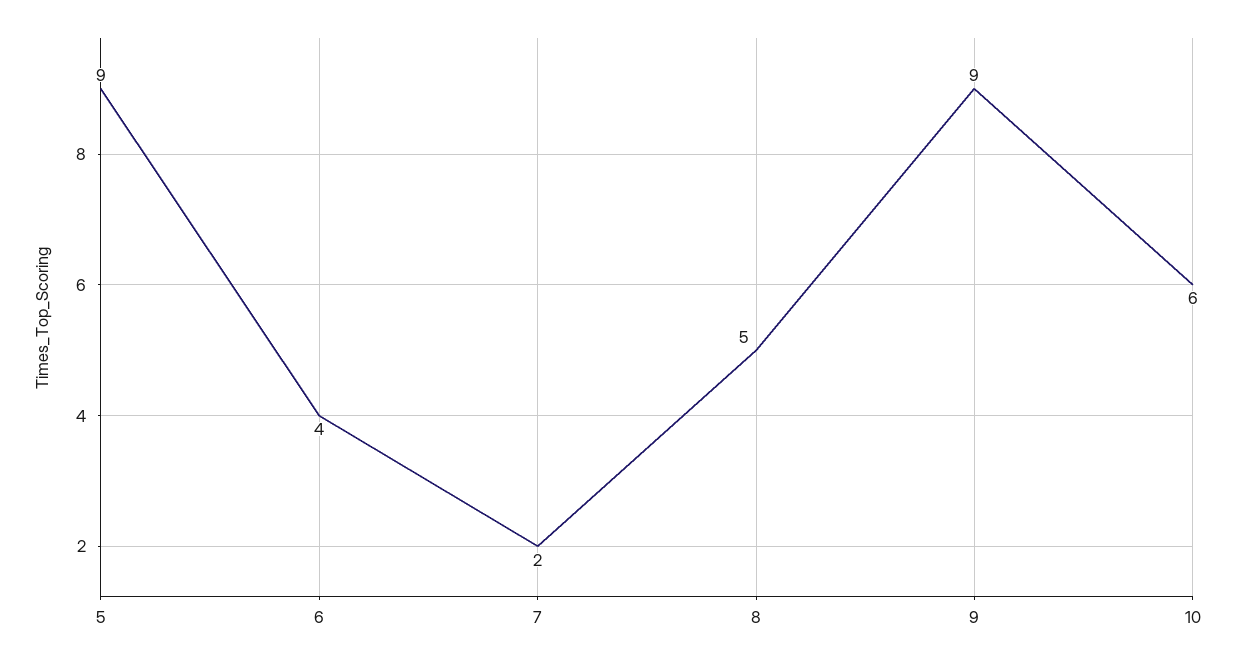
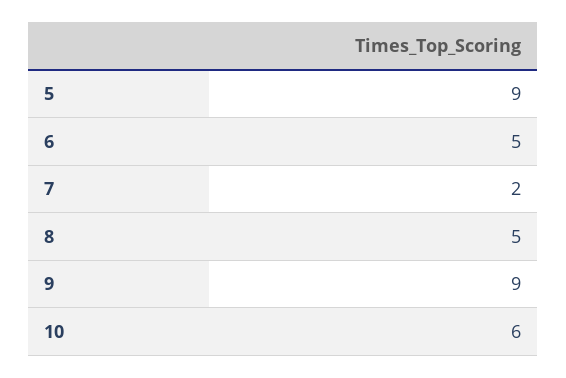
6: 4 -> 5

